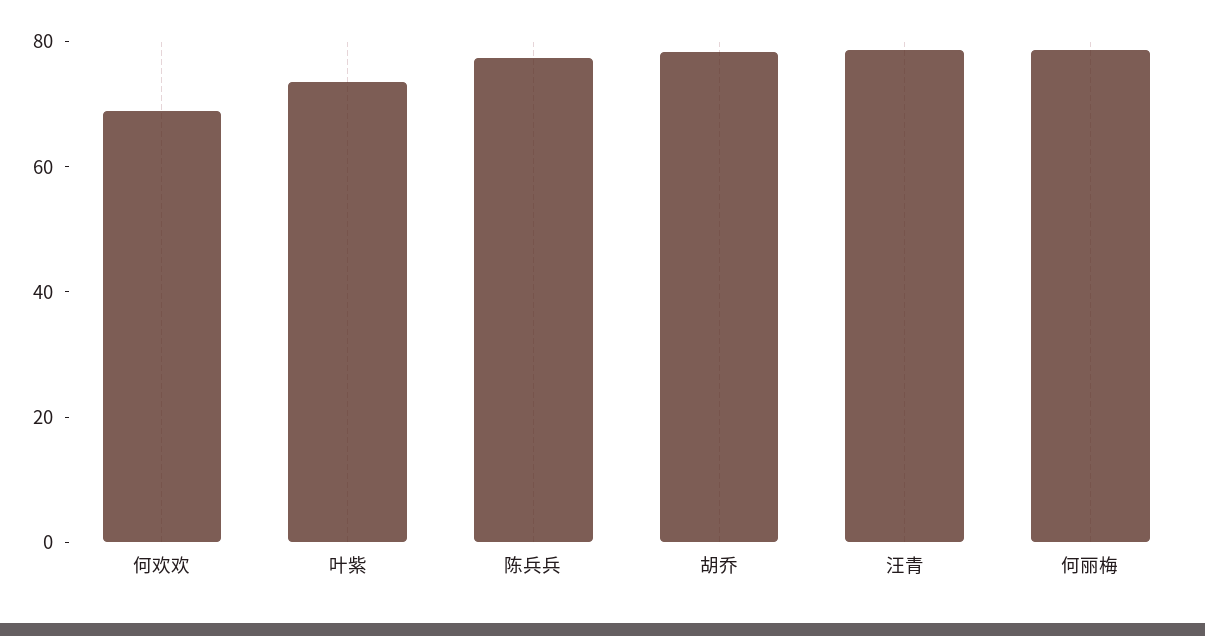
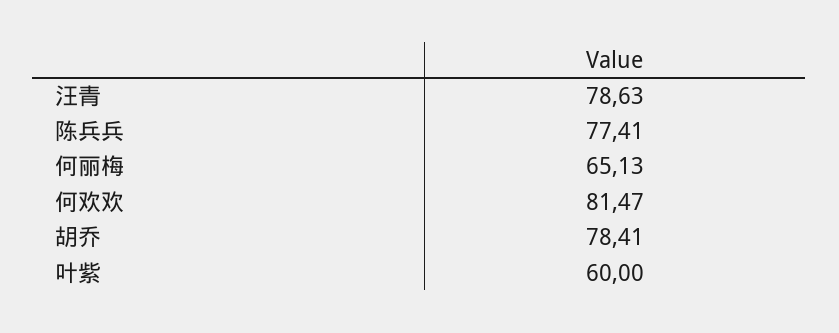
何欢欢: 70 -> 81.47
叶紫: 75 -> 60
何丽梅: 80 -> 65.13

